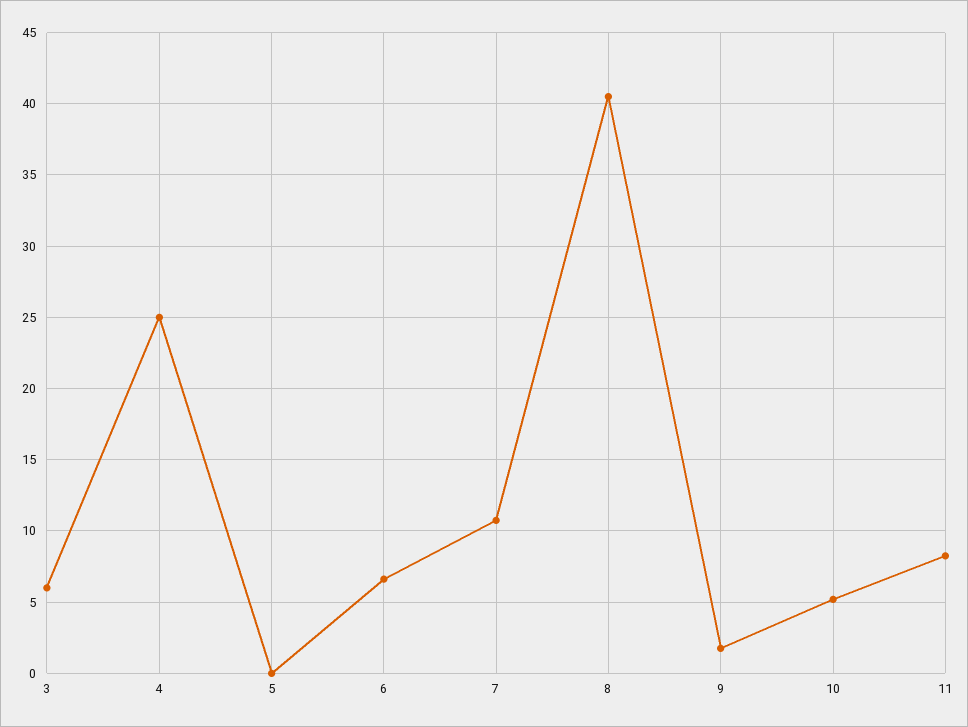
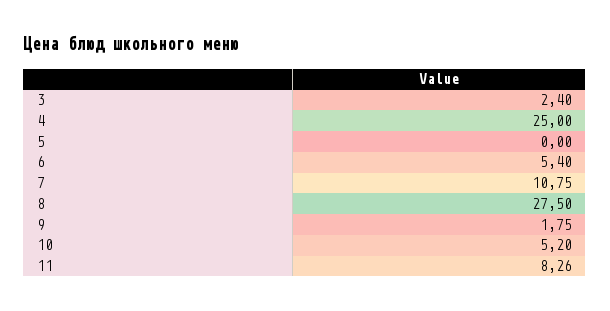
3: 6 -> 2.4
6: 6.5 -> 5.4
8: 40.5 -> 27.5

